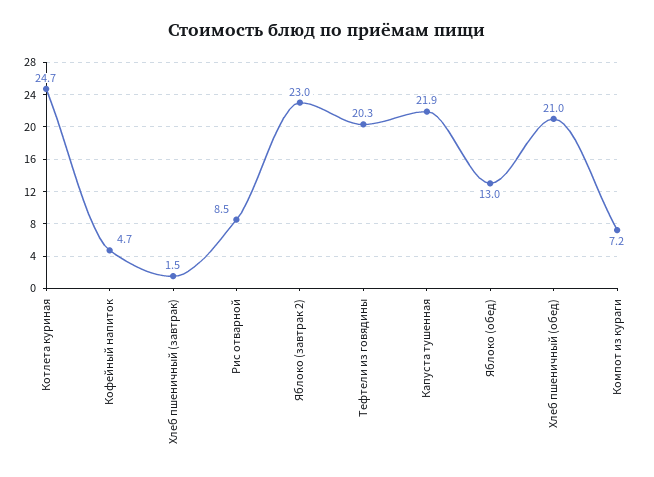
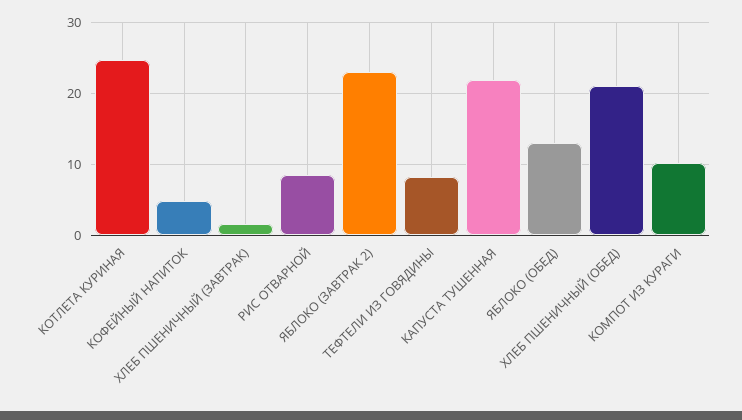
Тефтели из говядины: 20.3 -> 8
Компот из кураги: 7.2 -> 10

